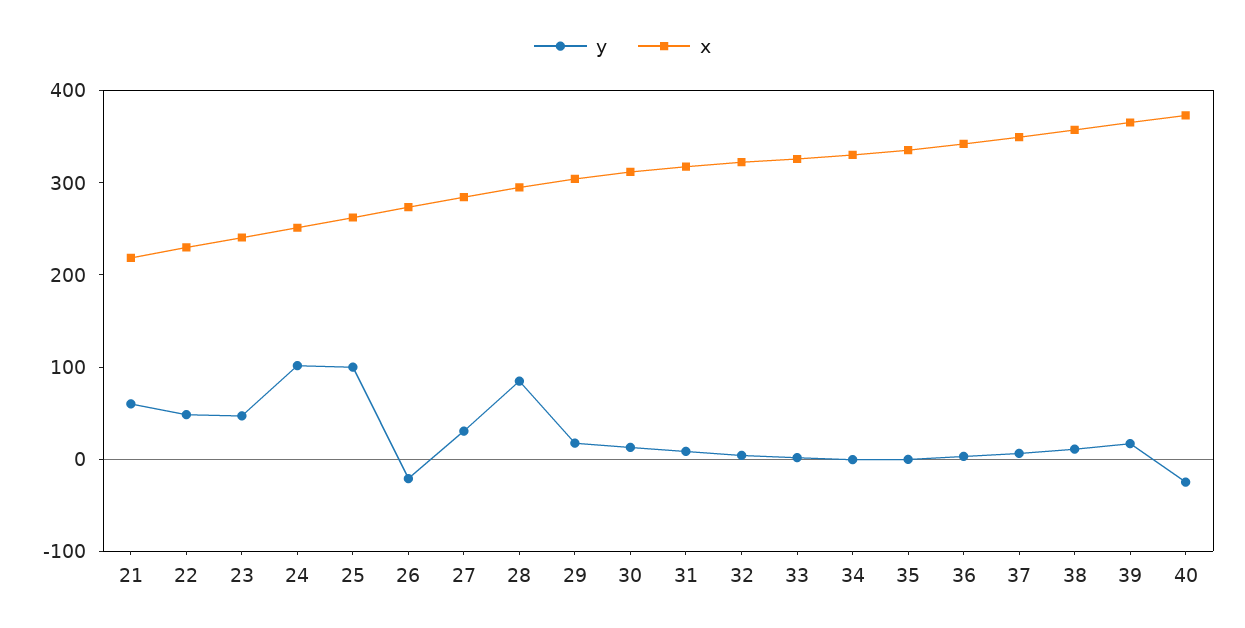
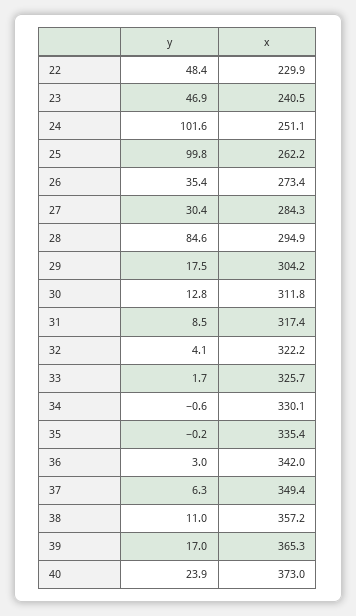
y, 21: 60 -> none
x, 21: 220 -> none
y, 26: -20 -> 35.4
y, 40: -20 -> 23.9

